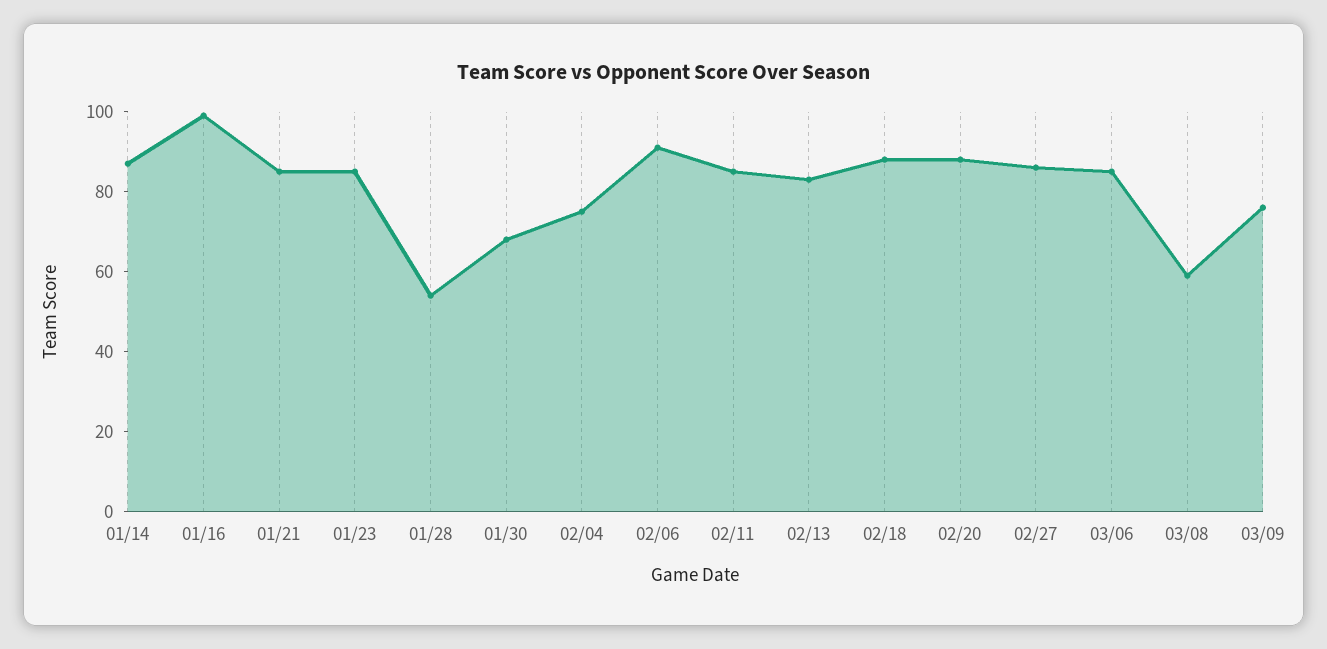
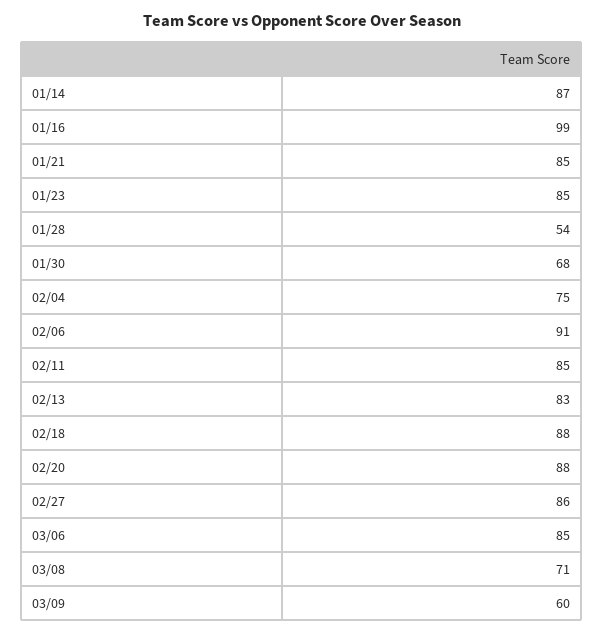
03/08: 60 -> 71
03/09: 75 -> 60

